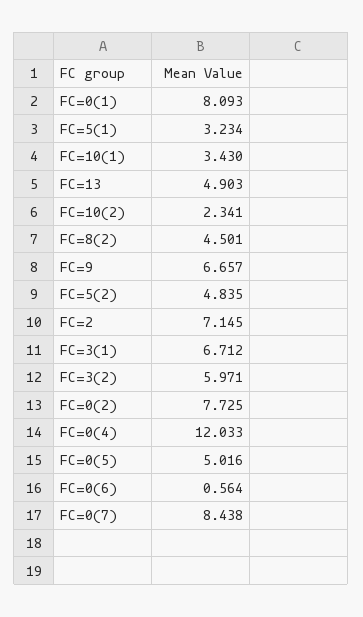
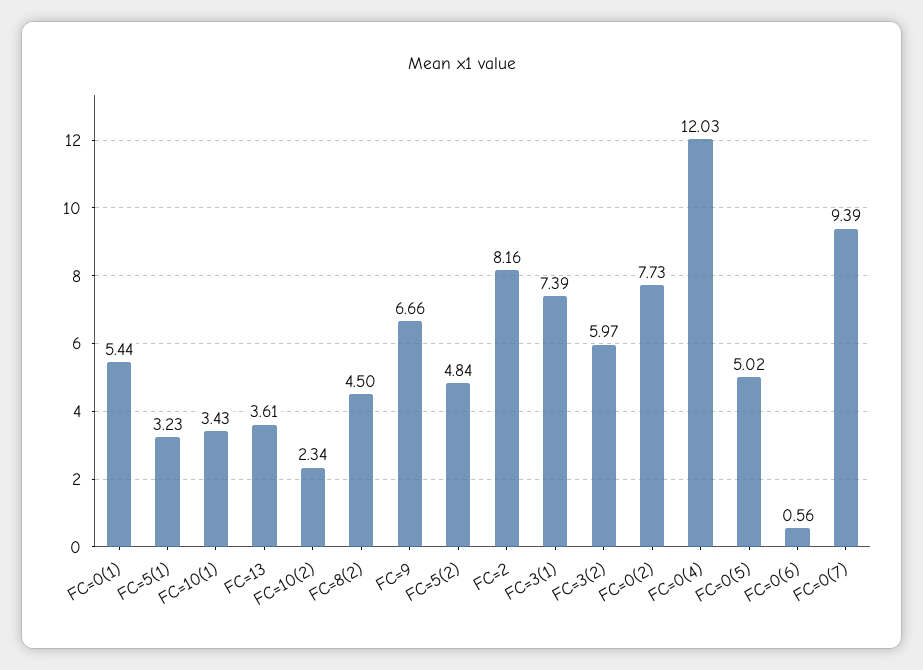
FC=0(1): 8.093 -> 5.44
FC=13: 4.903 -> 3.61
FC=2: 7.145 -> 8.16
FC=3(1): 6.712 -> 7.39
FC=0(7): 8.438 -> 9.39

